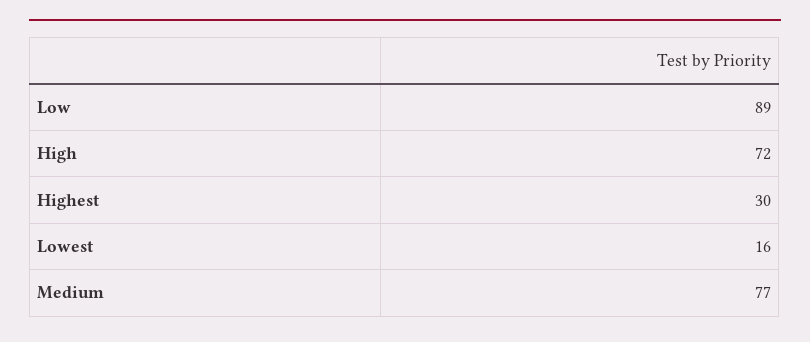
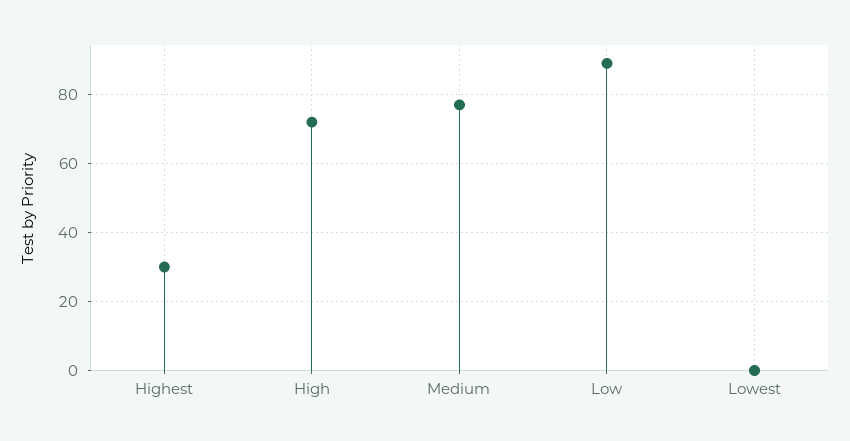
Lowest: 16 -> 0

